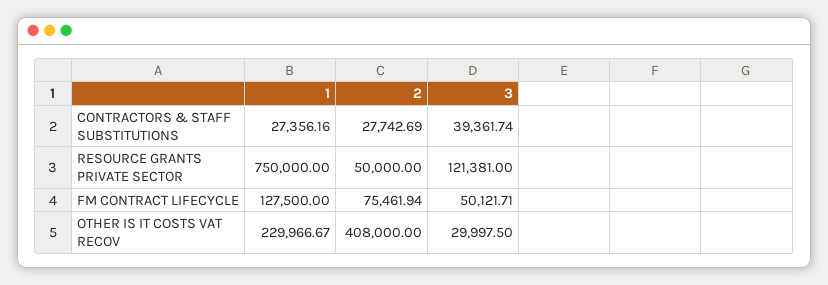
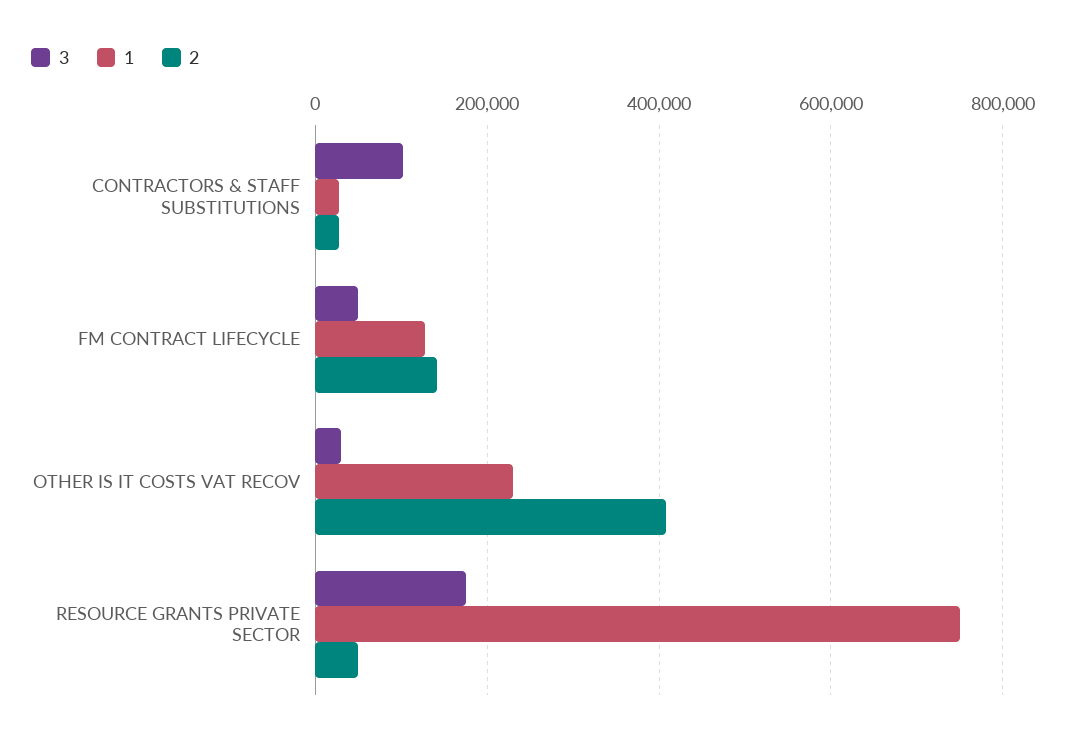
3, CONTRACTORS & STAFF SUBSTITUTIONS: 39361.74 -> 100000
3, RESOURCE GRANTS PRIVATE SECTOR: 121381 -> 180000
2, FM CONTRACT LIFECYCLE: 75461.94 -> 140000

